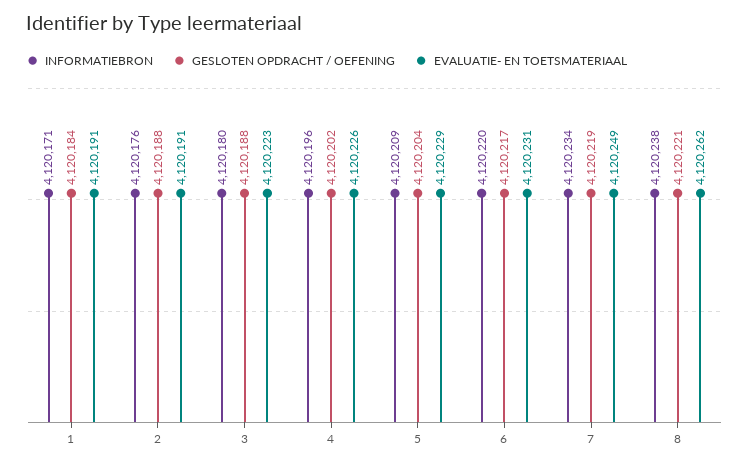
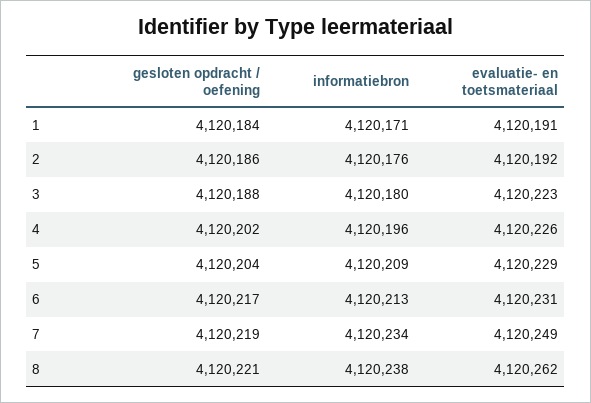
GESLOTEN OPDRACHT / OEFENING, 2: 4120188 -> 4120186
EVALUATIE- EN TOETSMATERIAAL, 2: 4120191 -> 4120192
INFORMATIEBRON, 6: 4120220 -> 4120213

